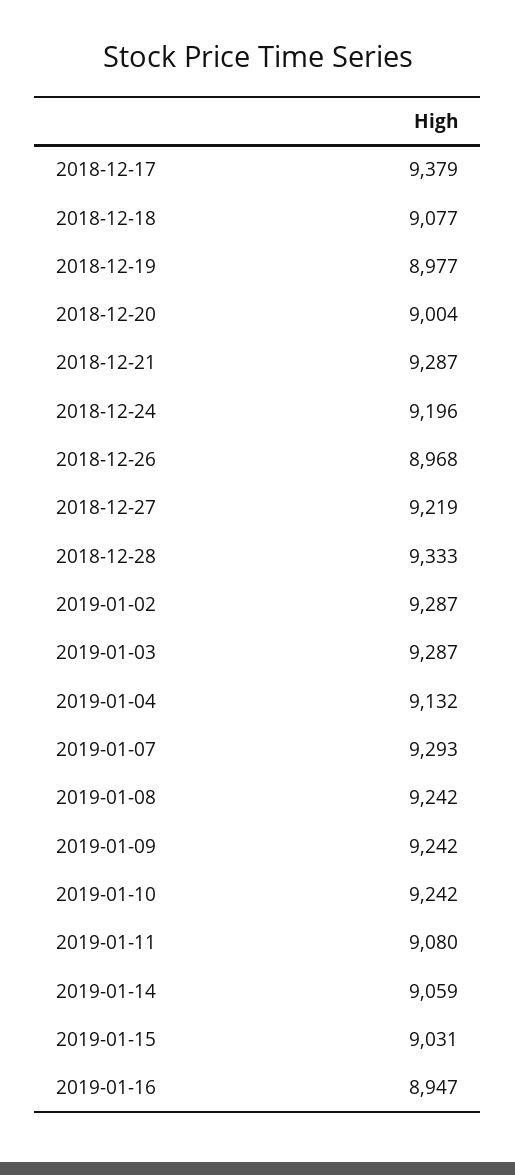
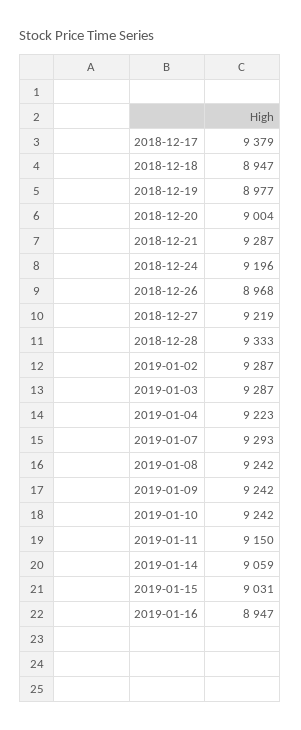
2018-12-18: 9077 -> 8947
2019-01-04: 9132 -> 9223
2019-01-11: 9080 -> 9150

